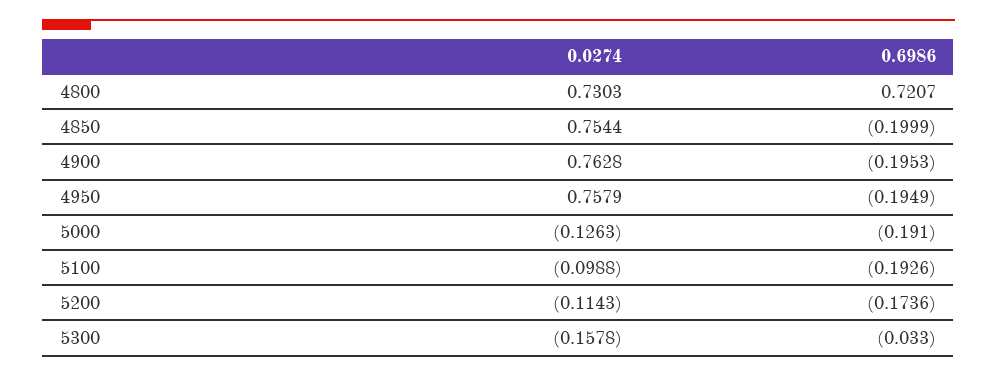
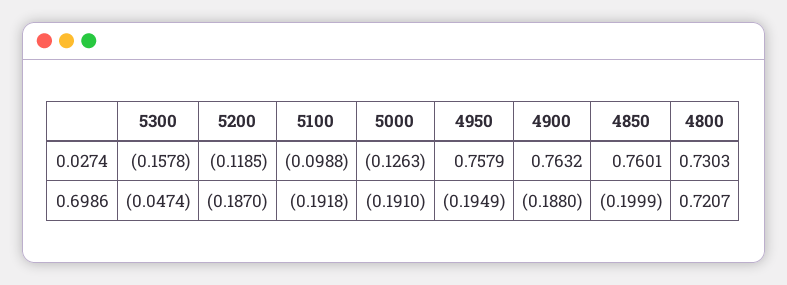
0.0274, 4850: 0.7544 -> 0.7601
0.0274, 4900: 0.7628 -> 0.7632
0.6986, 4900: -0.1953 -> -0.188
0.6986, 5100: -0.1926 -> -0.1918
0.0274, 5200: -0.1143 -> -0.1185
0.6986, 5200: -0.1736 -> -0.187
0.6986, 5300: -0.033 -> -0.0474

